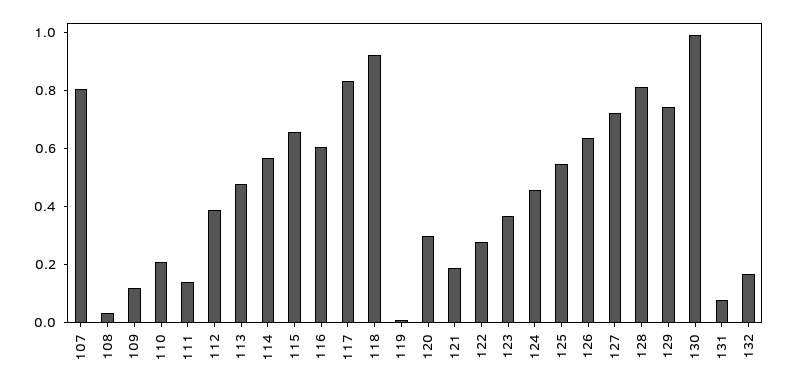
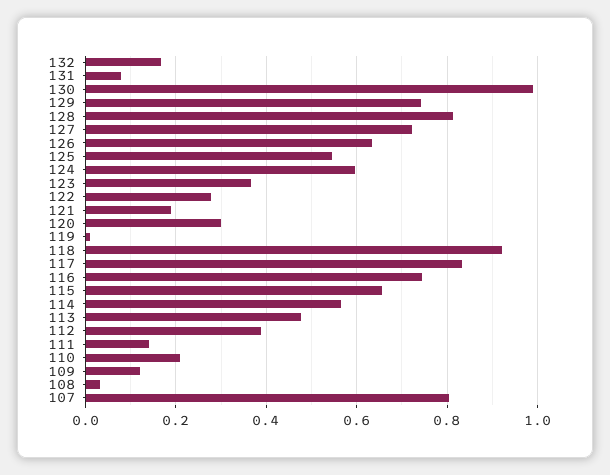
116: 0.6 -> 0.74
124: 0.45 -> 0.6

